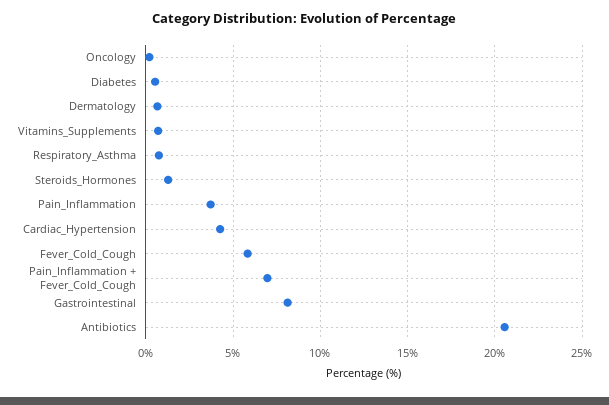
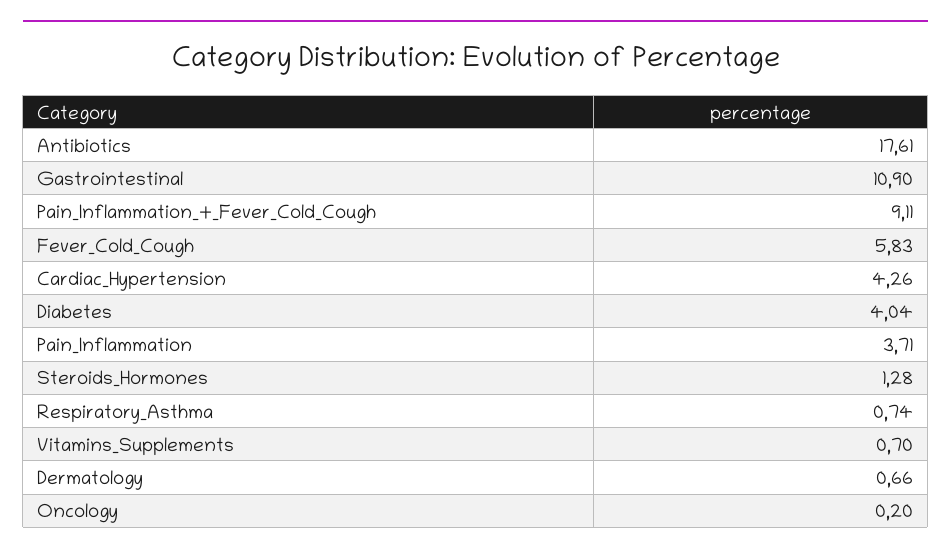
Diabetes: 0.5 -> 4.04
Pain_Inflammation + Fever_Cold_Cough: 7 -> 9.11
Gastrointestinal: 8 -> 10.9
Antibiotics: 20.5 -> 17.61

